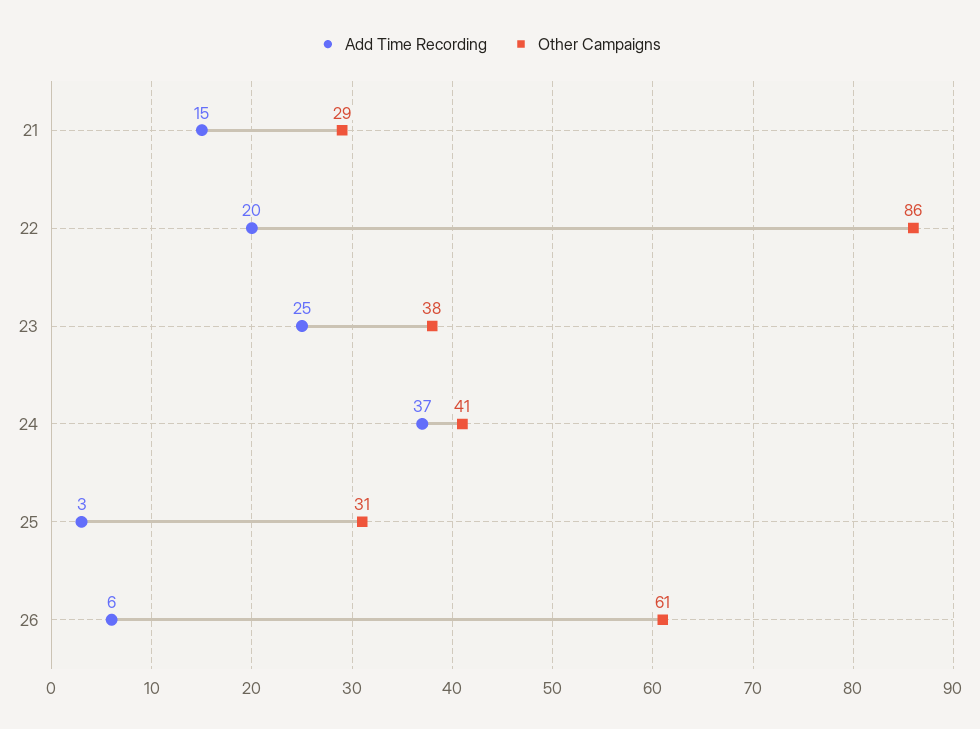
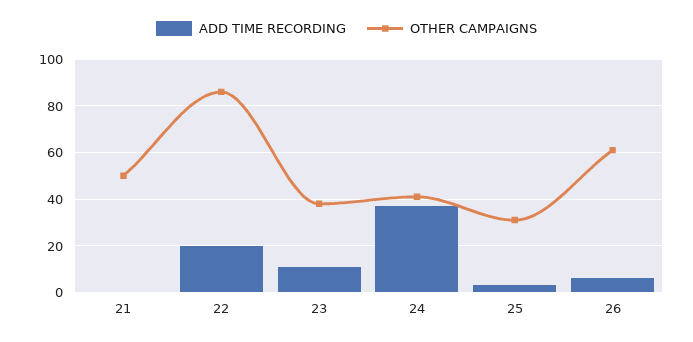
Add Time Recording, 21: 15 -> 0
Other Campaigns, 21: 29 -> 50
Add Time Recording, 23: 25 -> 10

